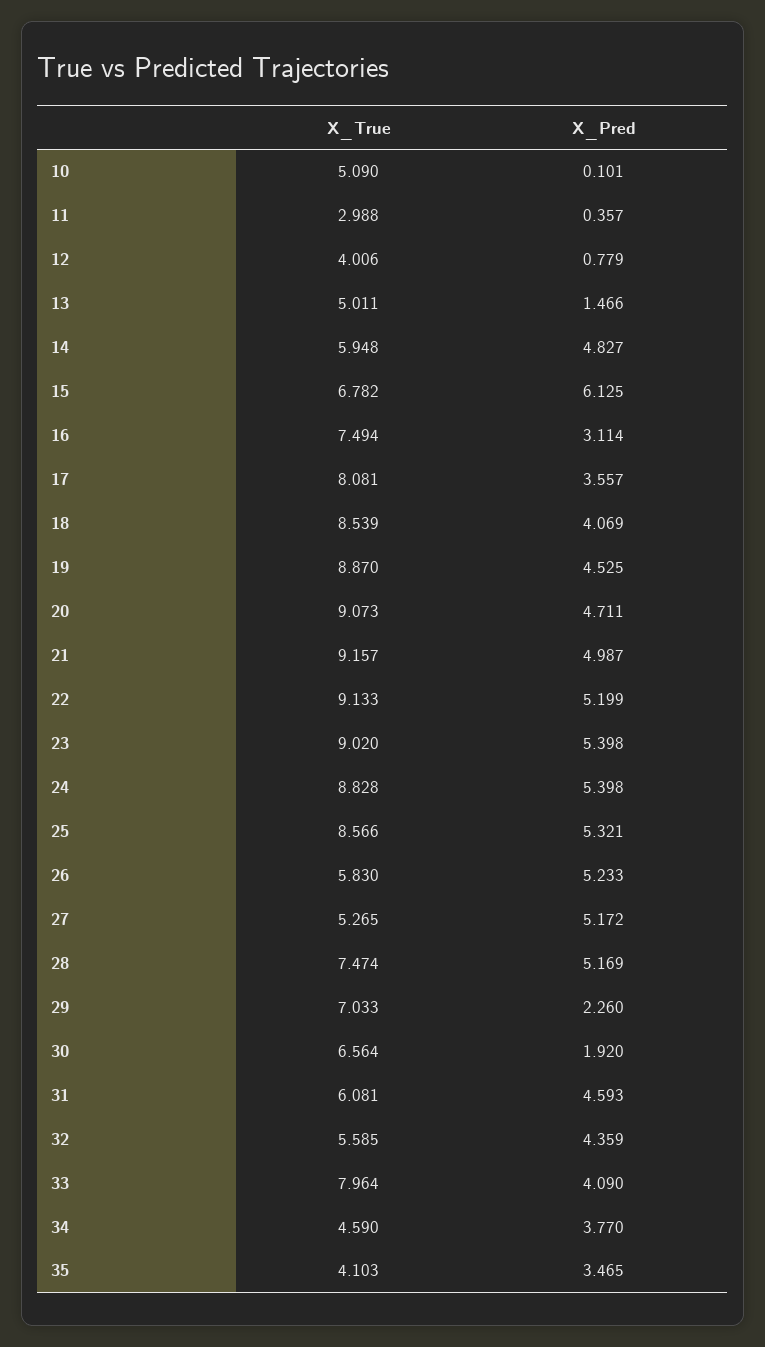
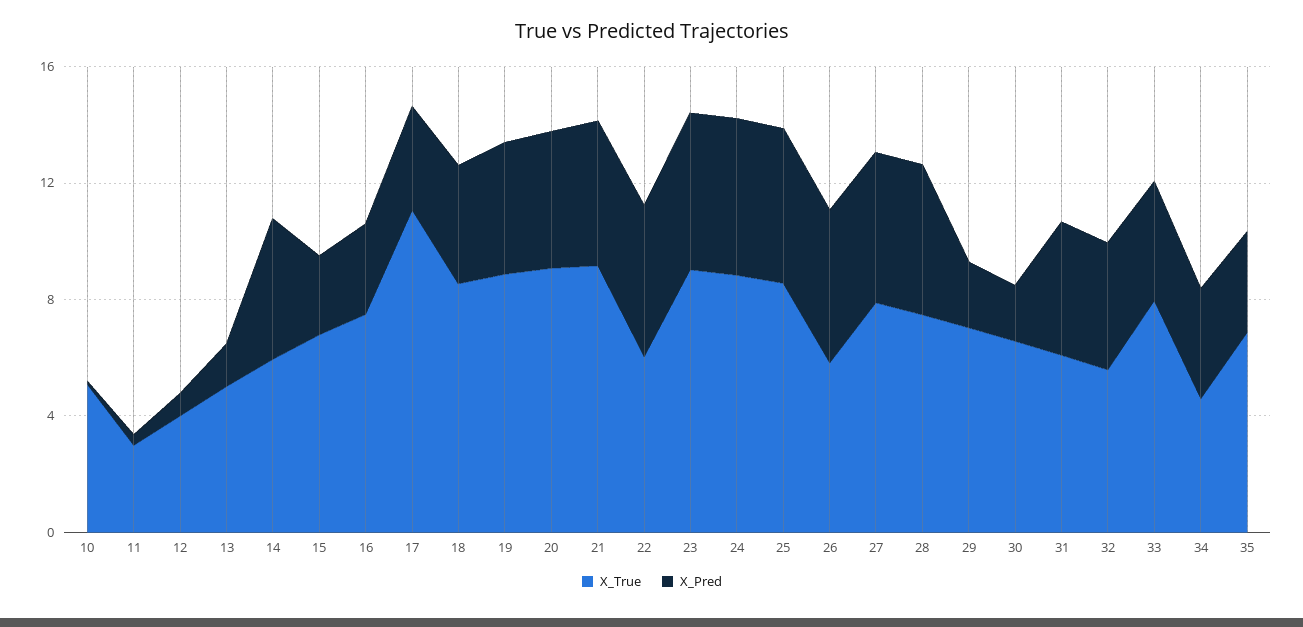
X_Pred, 15: 6.125 -> 3
X_True, 17: 8.081 -> 11
X_True, 22: 9.133 -> 6
X_True, 27: 5.265 -> 8
X_True, 35: 4.103 -> 7

